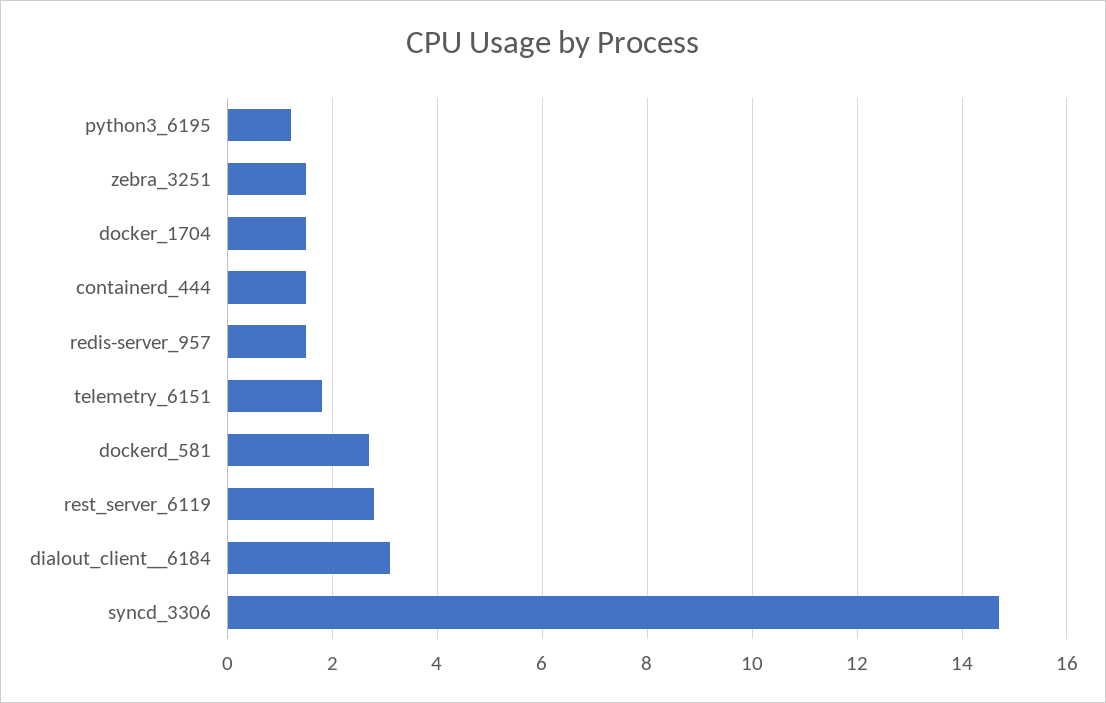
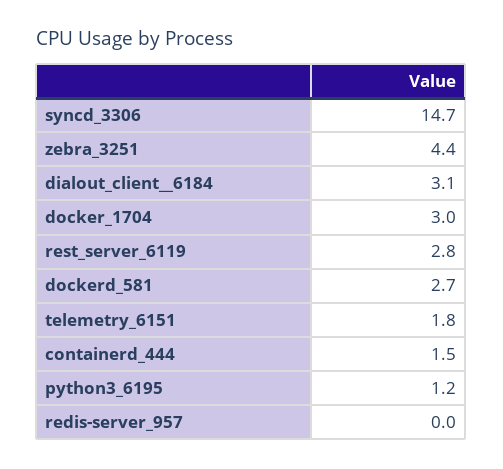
zebra_3251: 1.5 -> 4.4
docker_1704: 1.5 -> 3
redis-server_957: 1.5 -> 0

